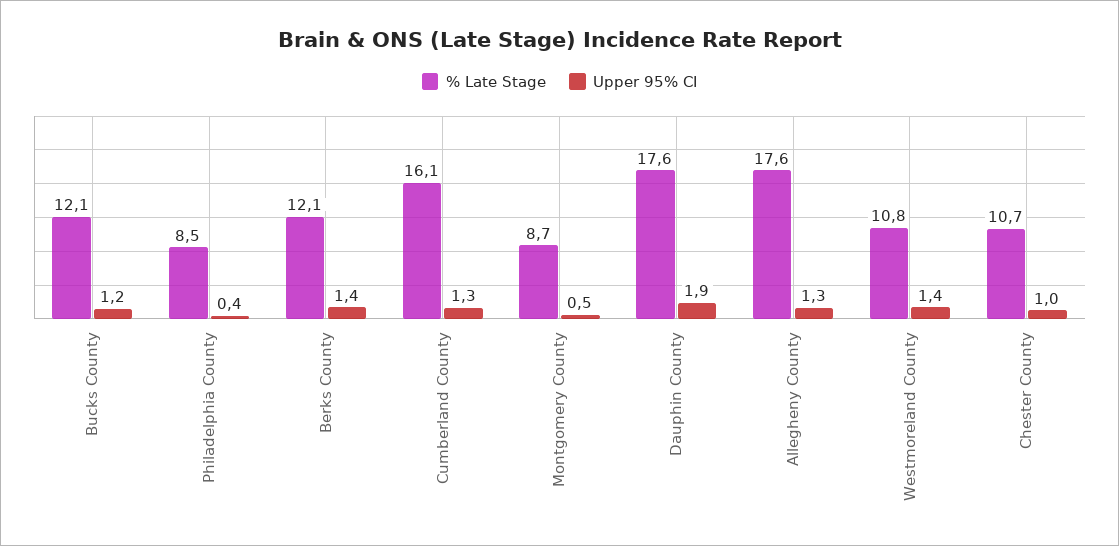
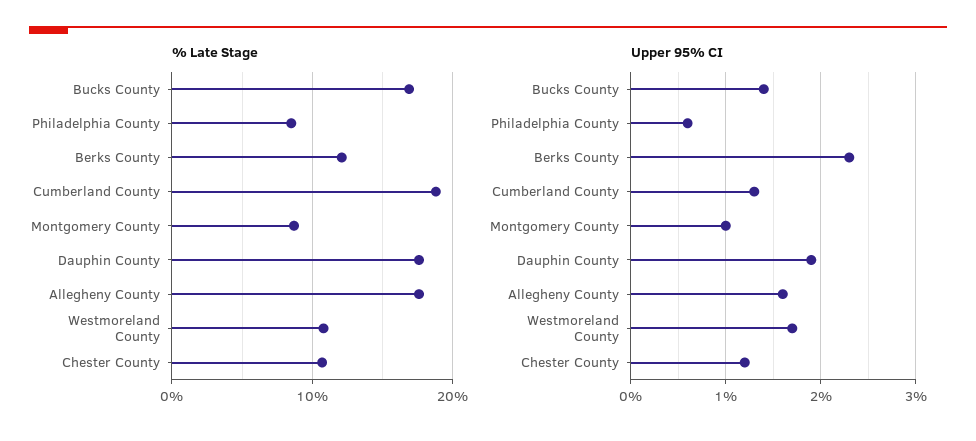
% Late Stage, Bucks County: 12.1 -> 17
Upper 95% CI, Bucks County: 1.2 -> 1.4
Upper 95% CI, Philadelphia County: 0.4 -> 0.6
Upper 95% CI, Berks County: 1.4 -> 2.3
% Late Stage, Cumberland County: 16.1 -> 19
Upper 95% CI, Montgomery County: 0.5 -> 1
Upper 95% CI, Allegheny County: 1.3 -> 1.6
Upper 95% CI, Westmoreland County: 1.4 -> 1.7
Upper 95% CI, Chester County: 1 -> 1.2

